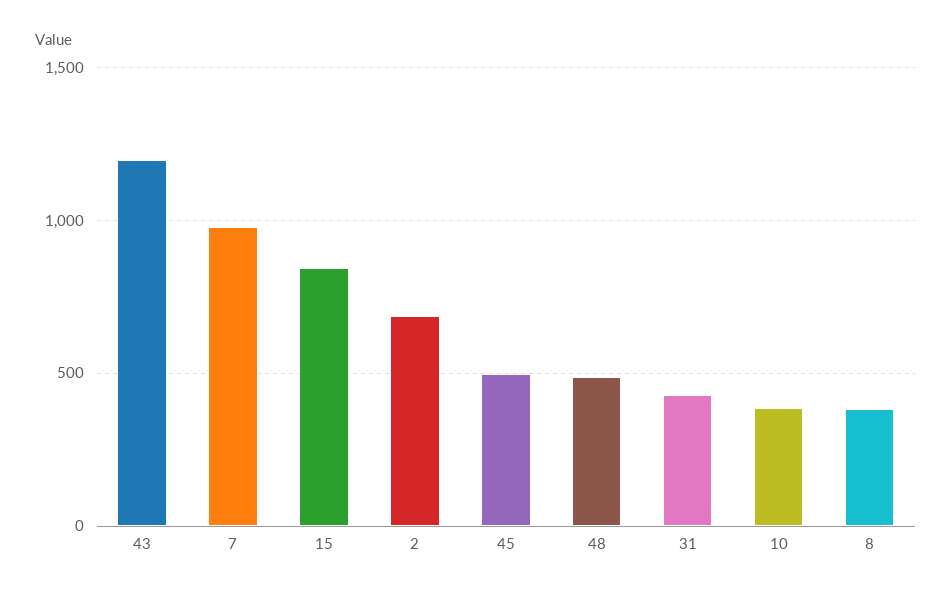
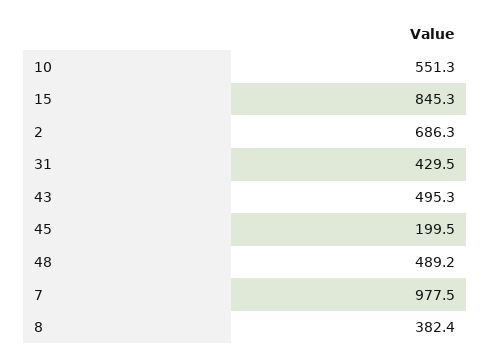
43: 1200 -> 495.3
45: 500 -> 199.5
10: 400 -> 551.3

